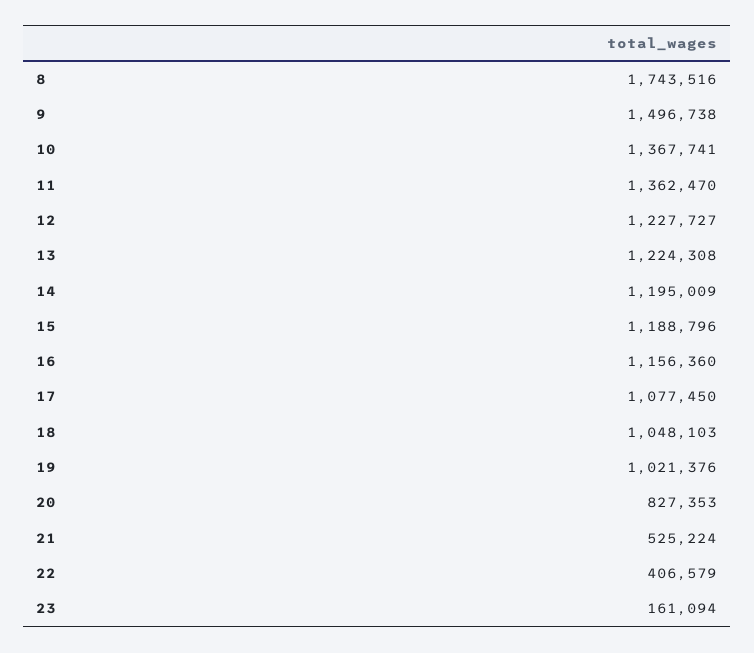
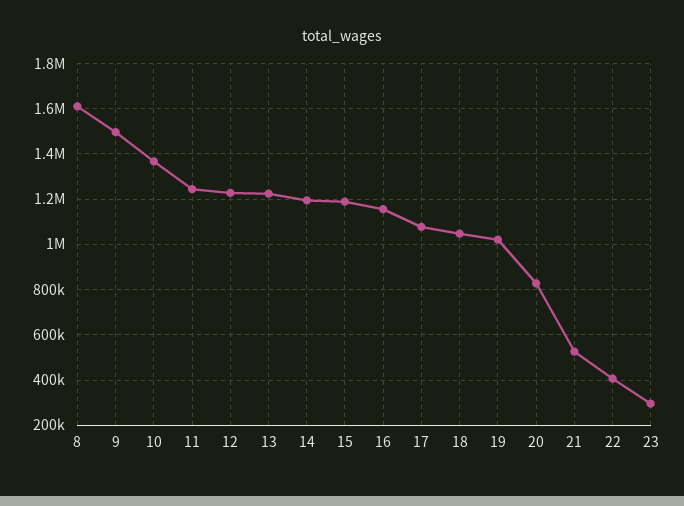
8: 1743516 -> 1600000
11: 1362470 -> 1250000
23: 161094 -> 300000

